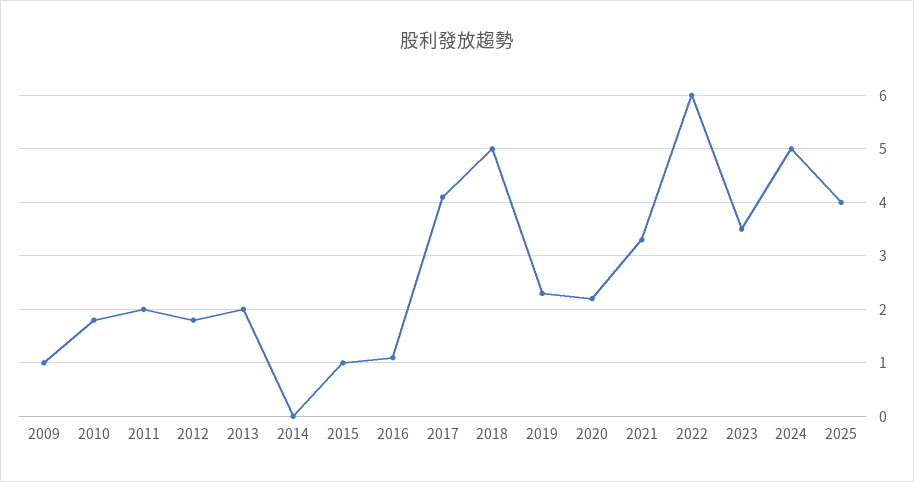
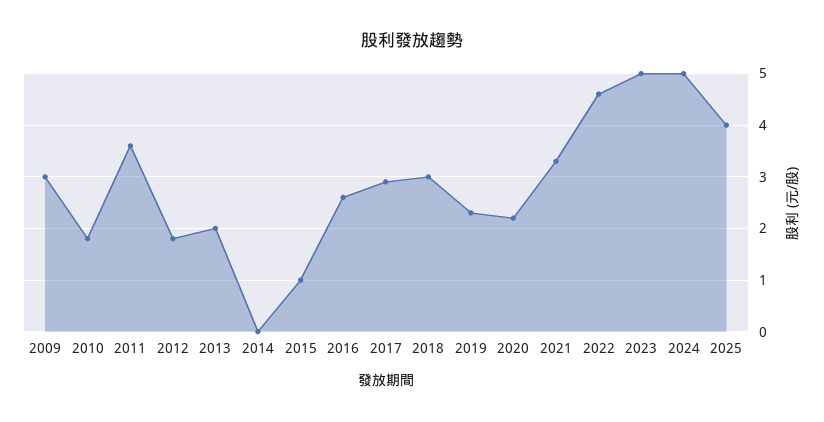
2009: 1 -> 3
2011: 2 -> 3.5
2016: 1 -> 2.5
2017: 4 -> 3
2018: 5 -> 3
2022: 6 -> 4.5
2023: 3.5 -> 5

